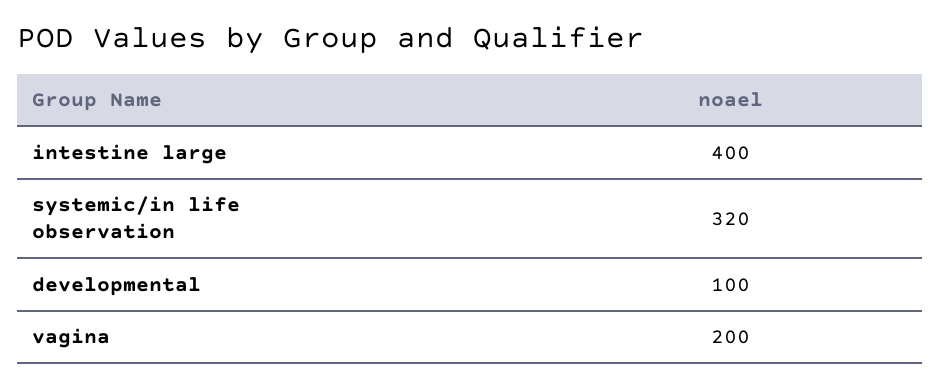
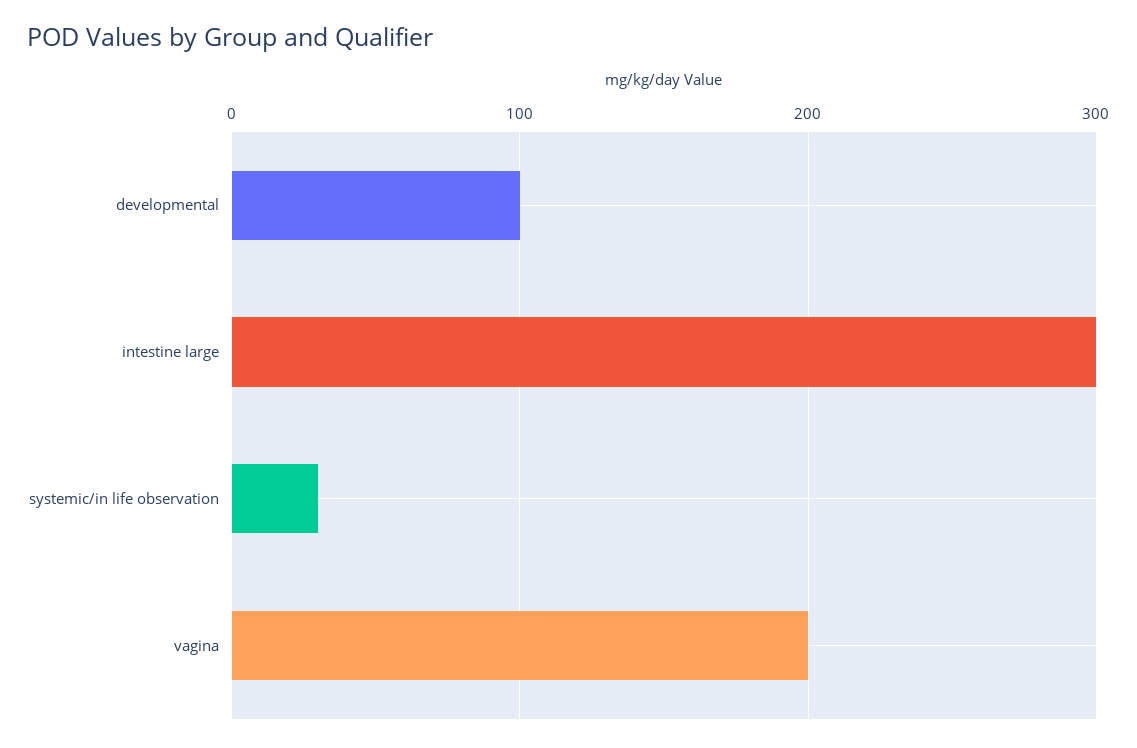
intestine large: 400 -> 300
systemic/in life observation: 320 -> 30

